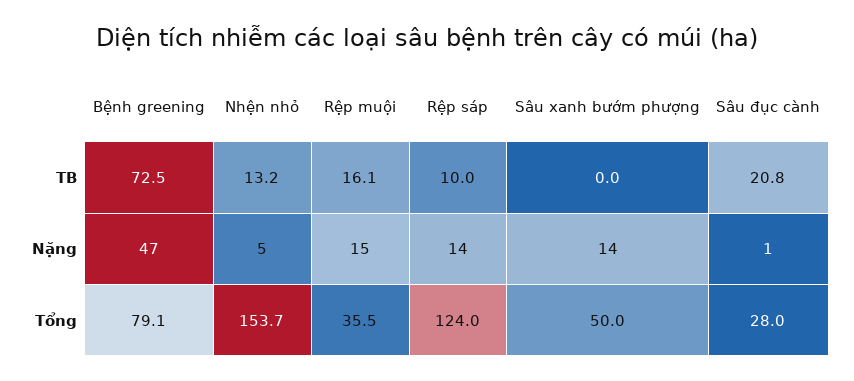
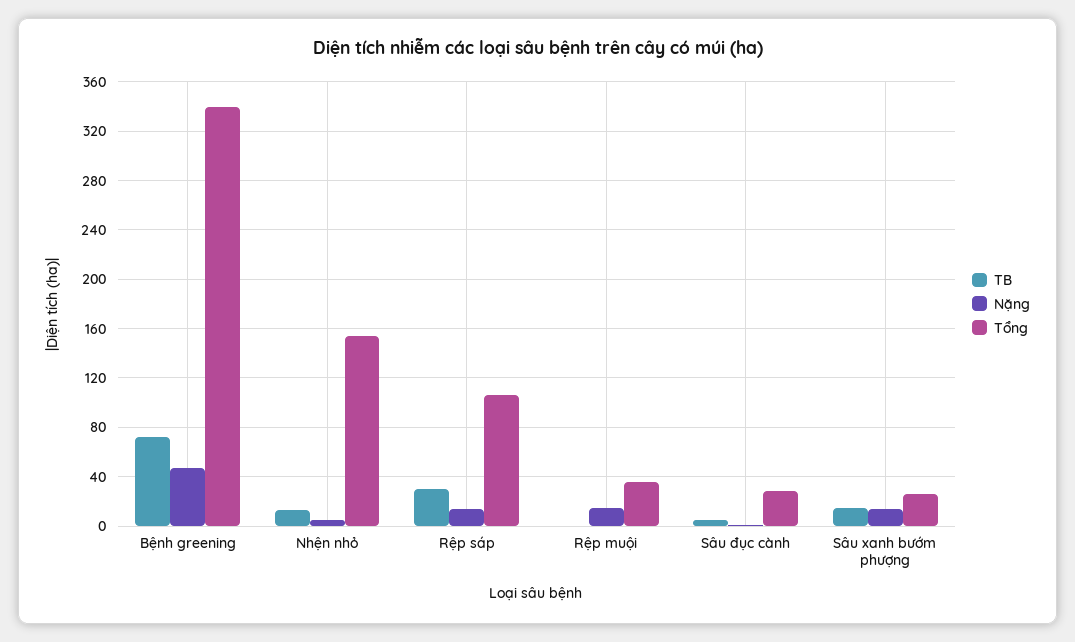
TB, Rệp muội: 16.1 -> 0
TB, Rệp sáp: 10 -> 30
TB, Sâu xanh bướm phượng: 0 -> 15
TB, Sâu đục cành: 20.8 -> 5
Tổng, Bệnh greening: 79.1 -> 340
Tổng, Rệp sáp: 124 -> 105
Tổng, Sâu xanh bướm phượng: 50 -> 25

